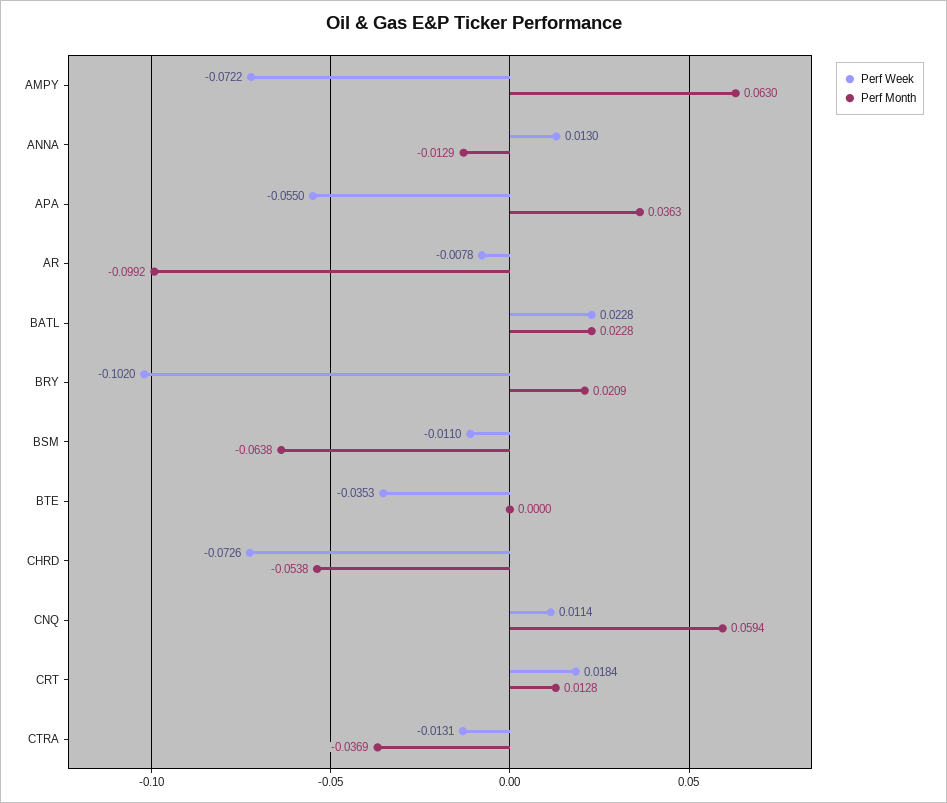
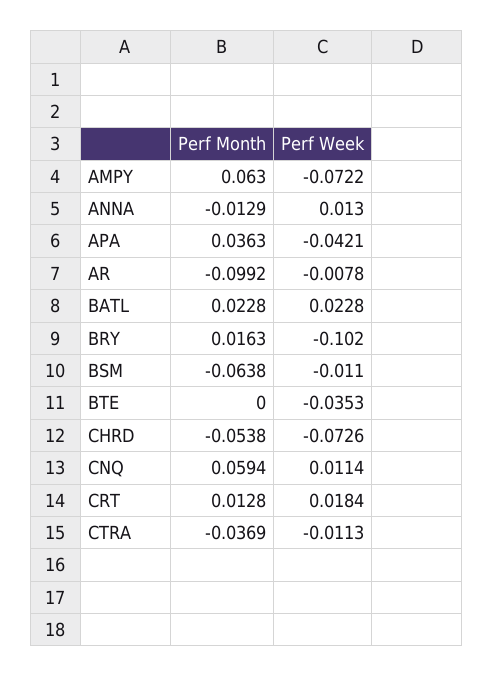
Perf Week, APA: -0.055 -> -0.0421
Perf Month, BRY: 0.0209 -> 0.0163
Perf Week, CTRA: -0.0131 -> -0.0113

